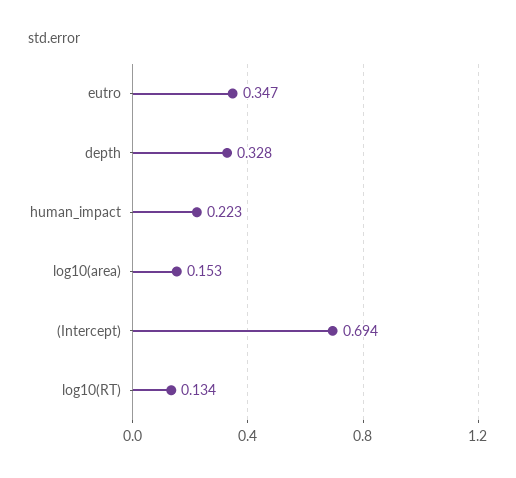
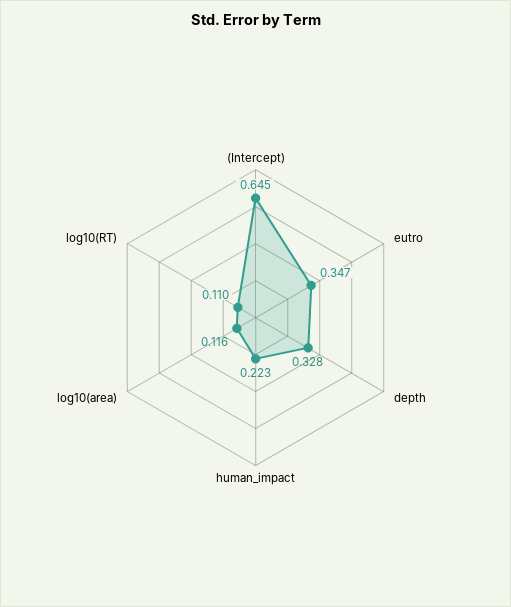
log10(area): 0.153 -> 0.116
(Intercept): 0.694 -> 0.645
log10(RT): 0.134 -> 0.11

